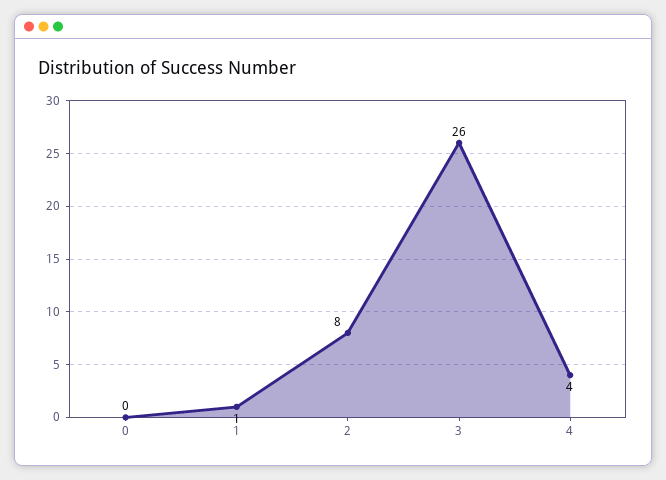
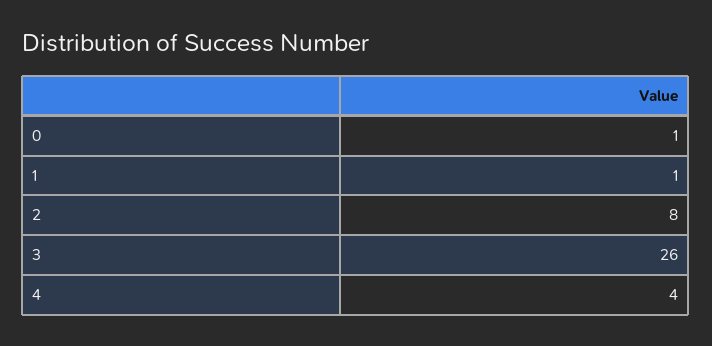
0: 0 -> 1

